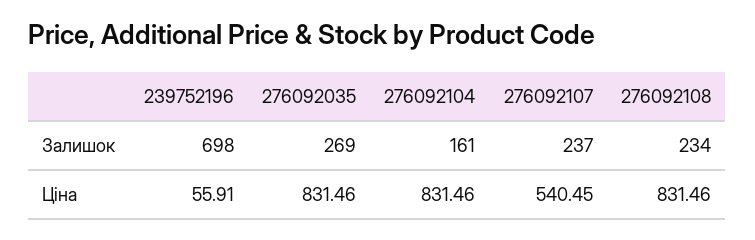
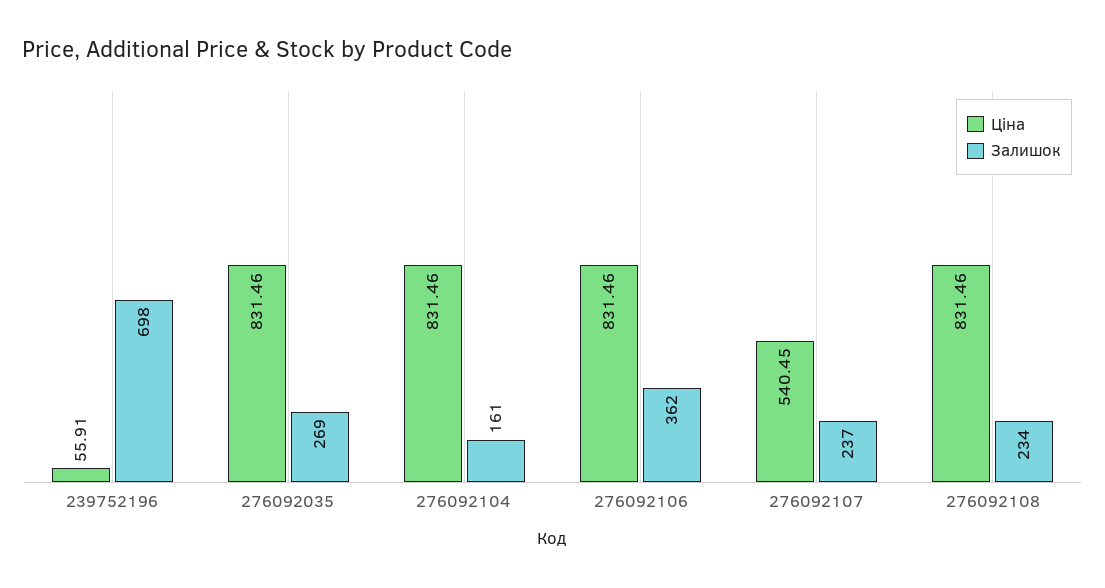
Ціна, 276092106: none -> 831.46
Залишок, 276092106: none -> 362

